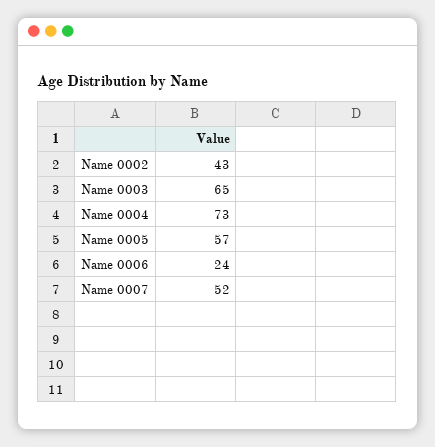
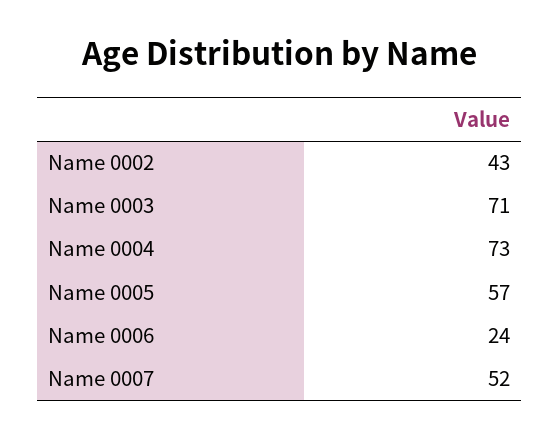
Name 0003: 65 -> 71

